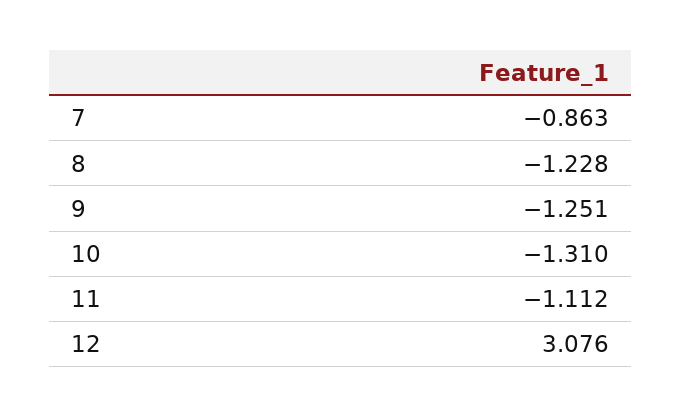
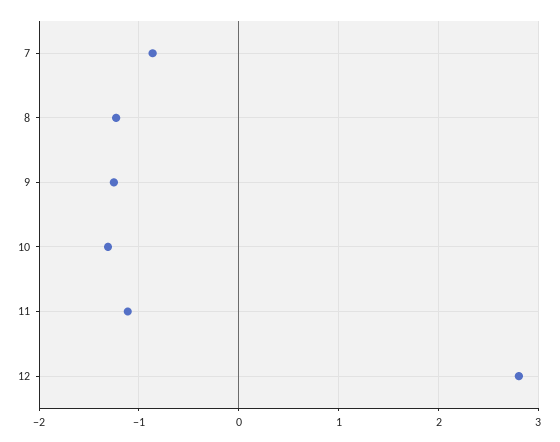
12: 3.076 -> 2.8

